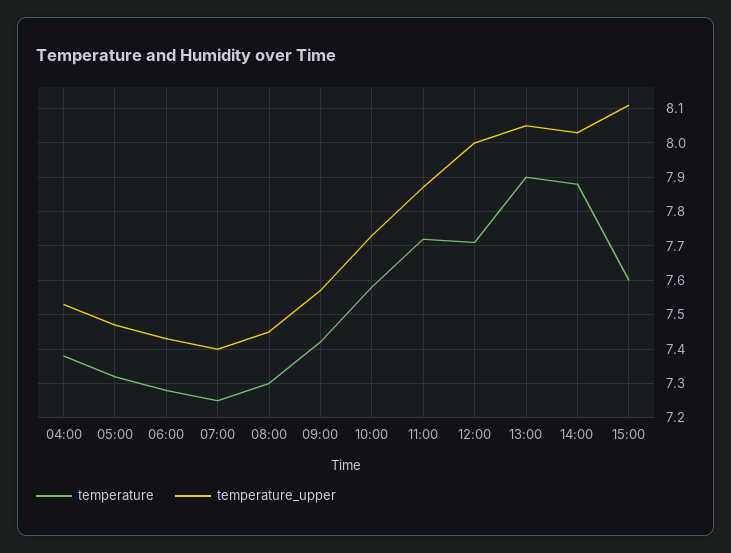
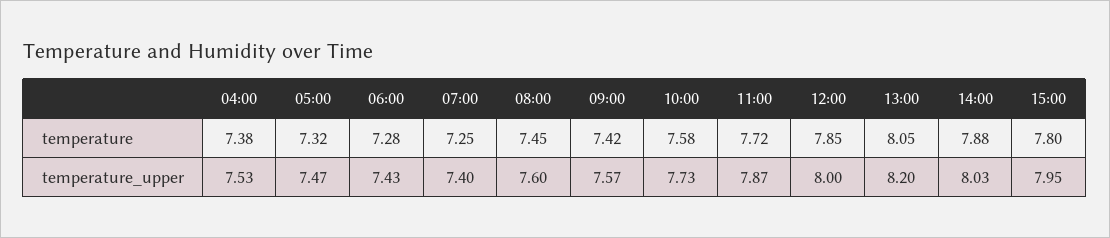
temperature, 08:00: 7.3 -> 7.45
temperature_upper, 08:00: 7.45 -> 7.6
temperature, 12:00: 7.7 -> 7.85
temperature, 13:00: 7.9 -> 8.05
temperature_upper, 13:00: 8.05 -> 8.2
temperature, 15:00: 7.6 -> 7.8
temperature_upper, 15:00: 8.1 -> 7.95

